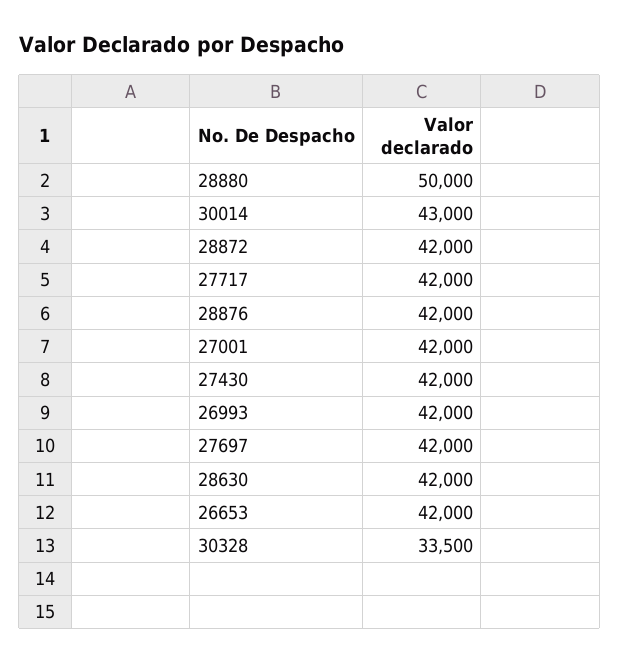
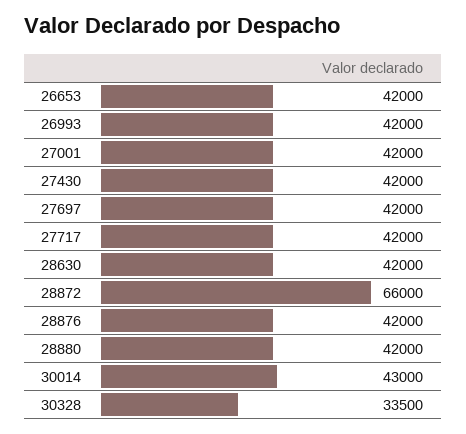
28880: 50000 -> 42000
28872: 42000 -> 66000

